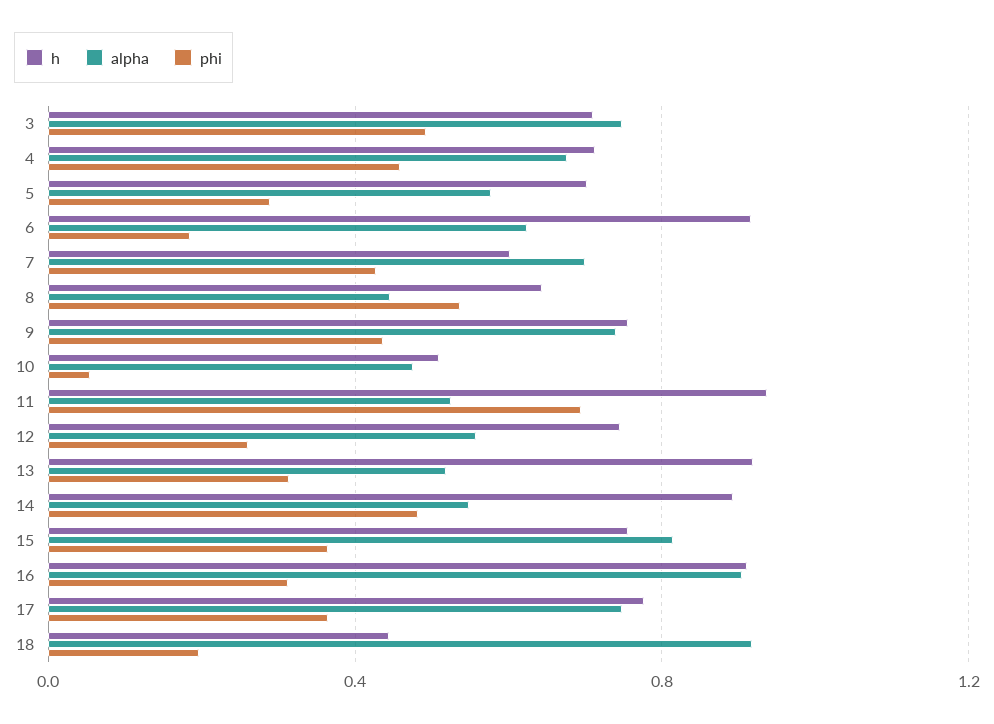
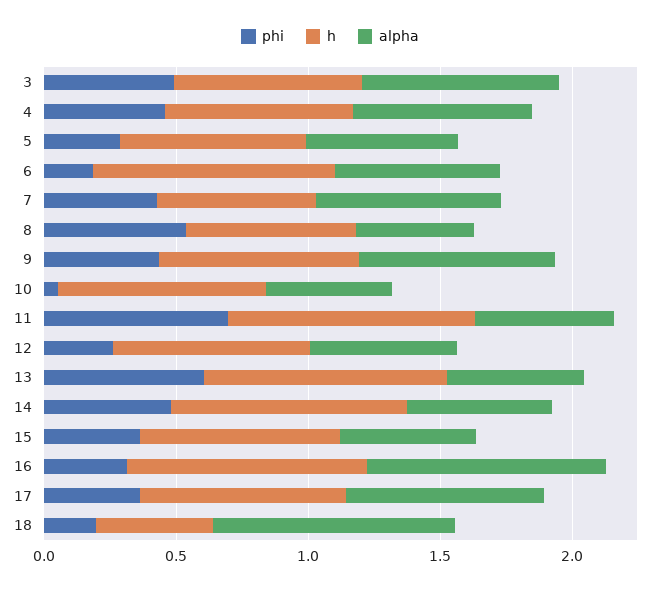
h, 10: 0.5 -> 0.8
phi, 13: 0.3 -> 0.6
alpha, 15: 0.8 -> 0.5

